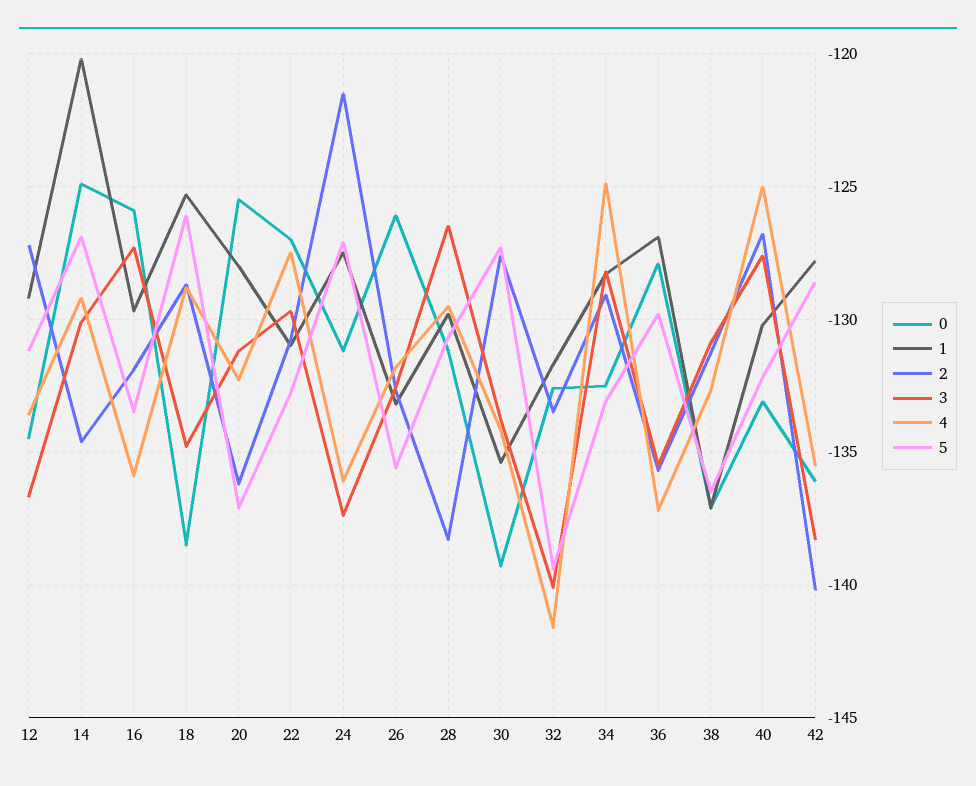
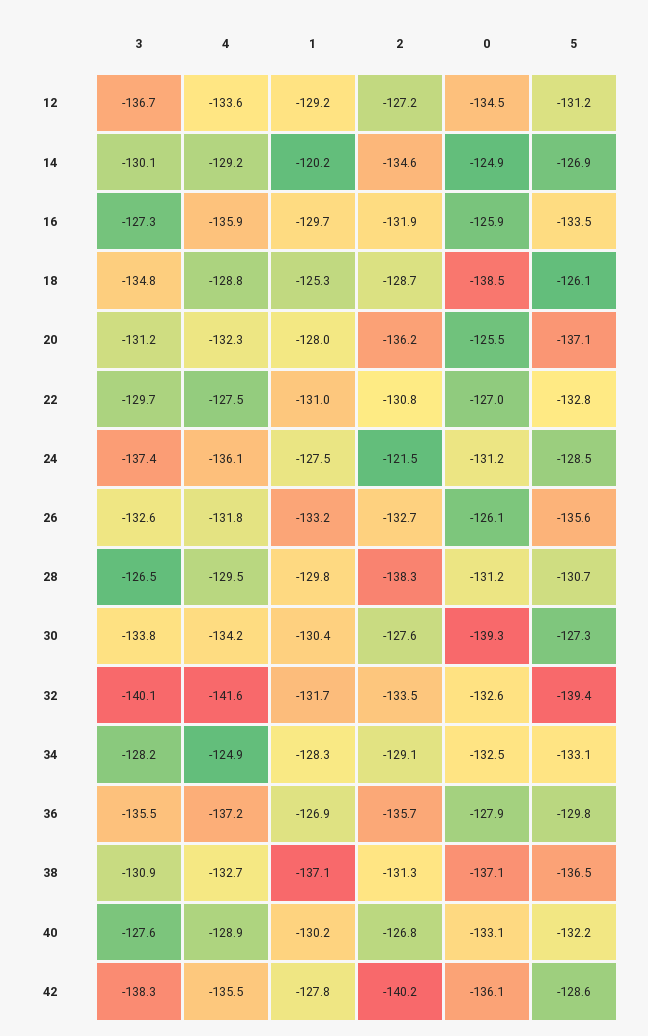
5, 24: -127 -> -128.5
1, 30: -135.5 -> -130.4
4, 40: -125 -> -128.9

